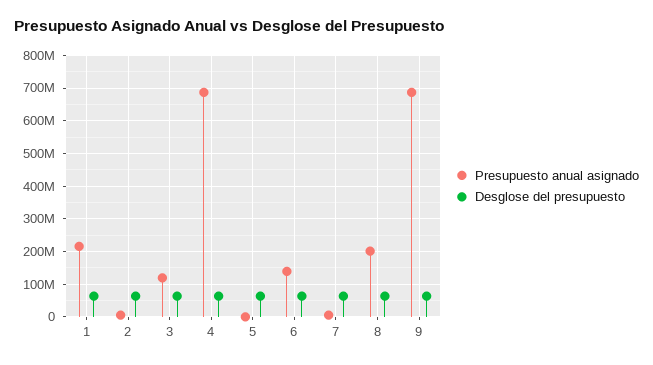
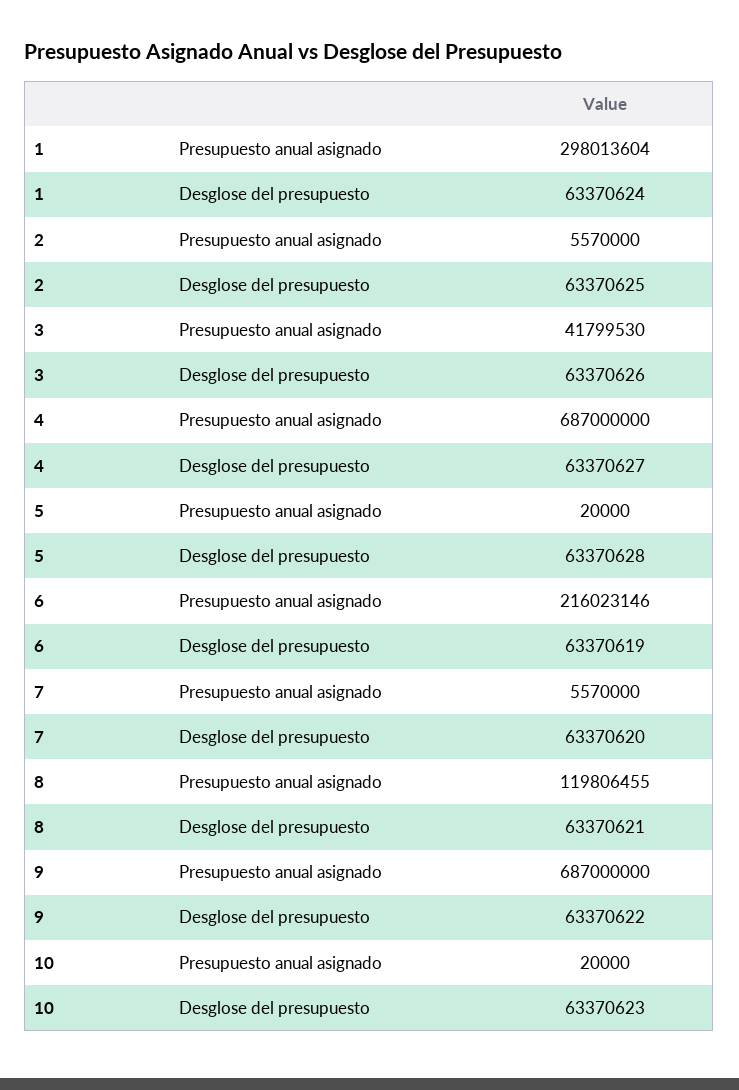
Presupuesto anual asignado, 1: 220000000 -> 298013604
Presupuesto anual asignado, 3: 120000000 -> 41799530
Presupuesto anual asignado, 6: 140000000 -> 216023146
Presupuesto anual asignado, 8: 200000000 -> 119806455
Presupuesto anual asignado, 10: none -> 20000
Desglose del presupuesto, 10: none -> 63370623

